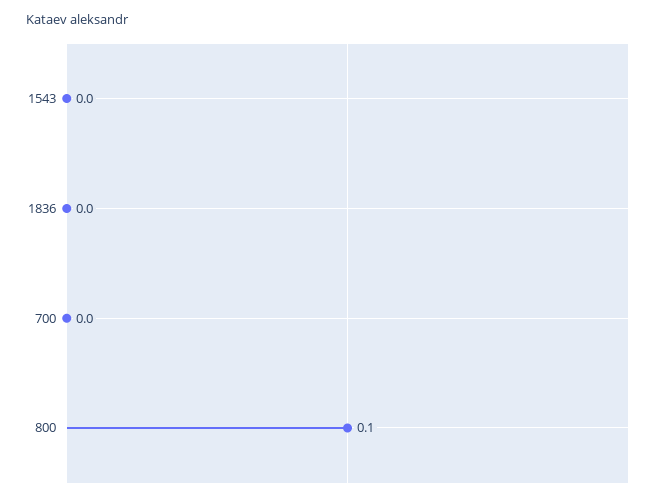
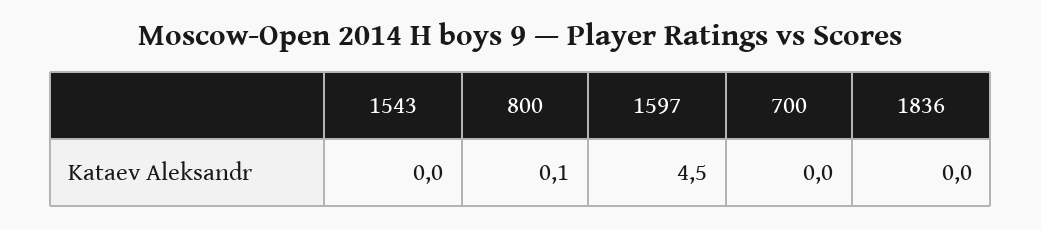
1597: none -> 4.5

